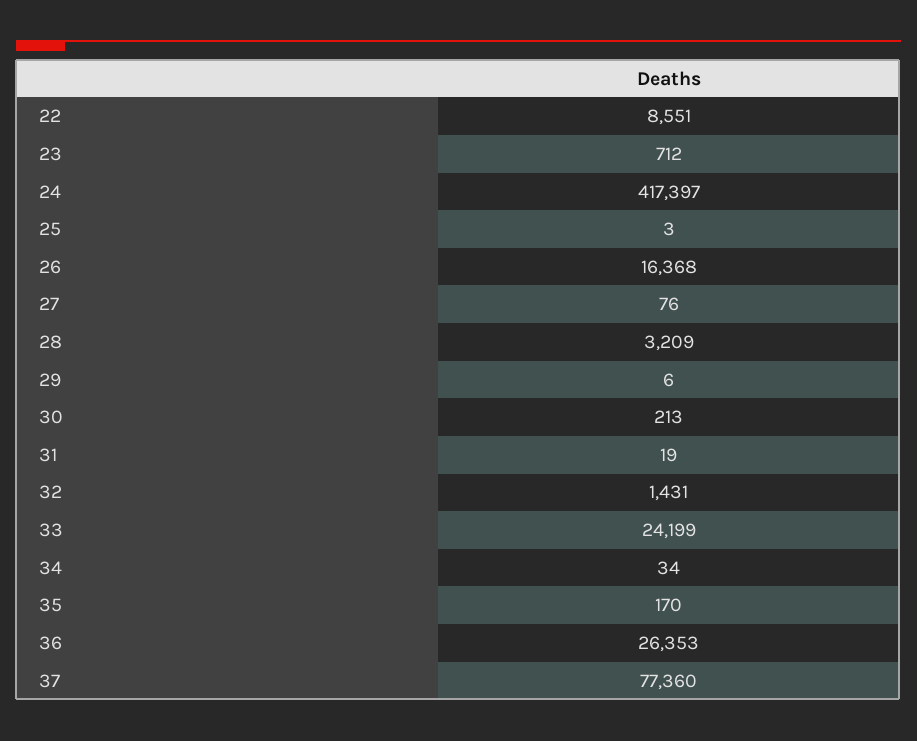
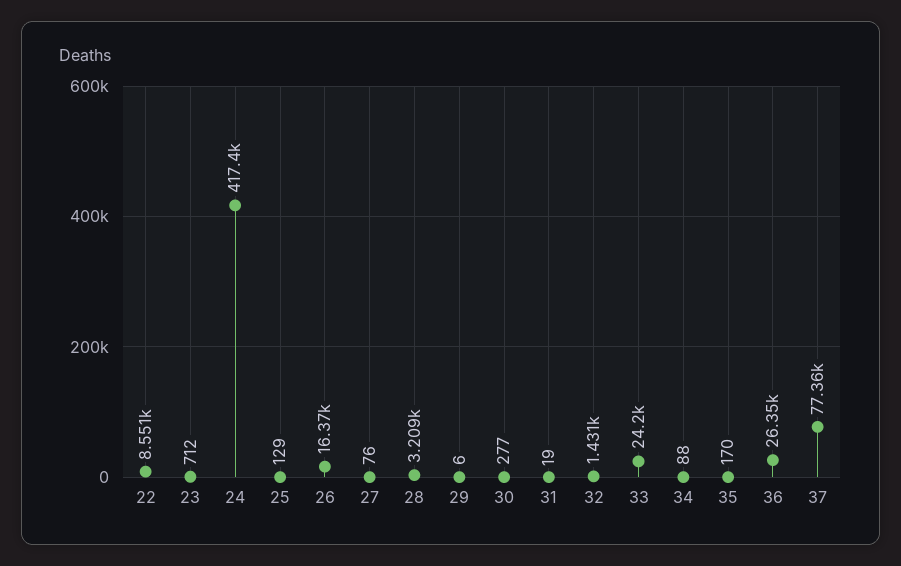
25: 3 -> 129
30: 213 -> 277
34: 34 -> 88

